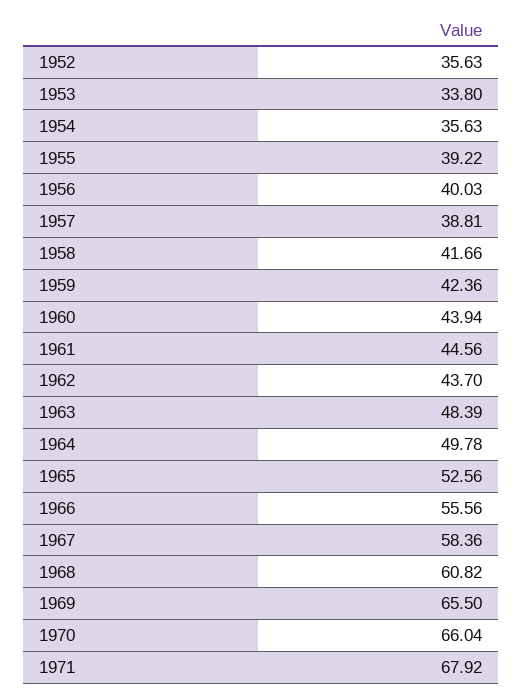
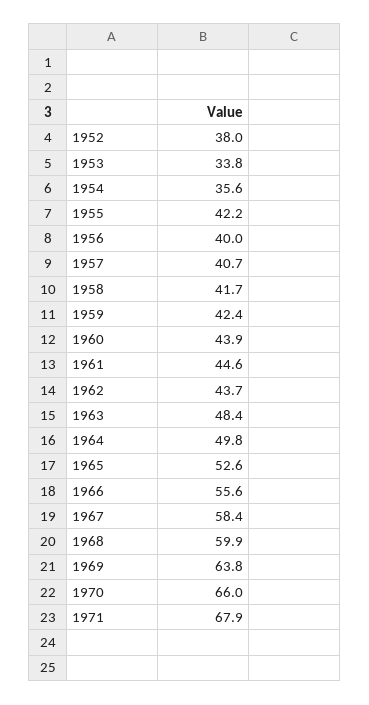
1952: 35.63 -> 38
1955: 39.22 -> 42.2
1957: 38.81 -> 40.7
1968: 60.82 -> 59.9
1969: 65.5 -> 63.8

